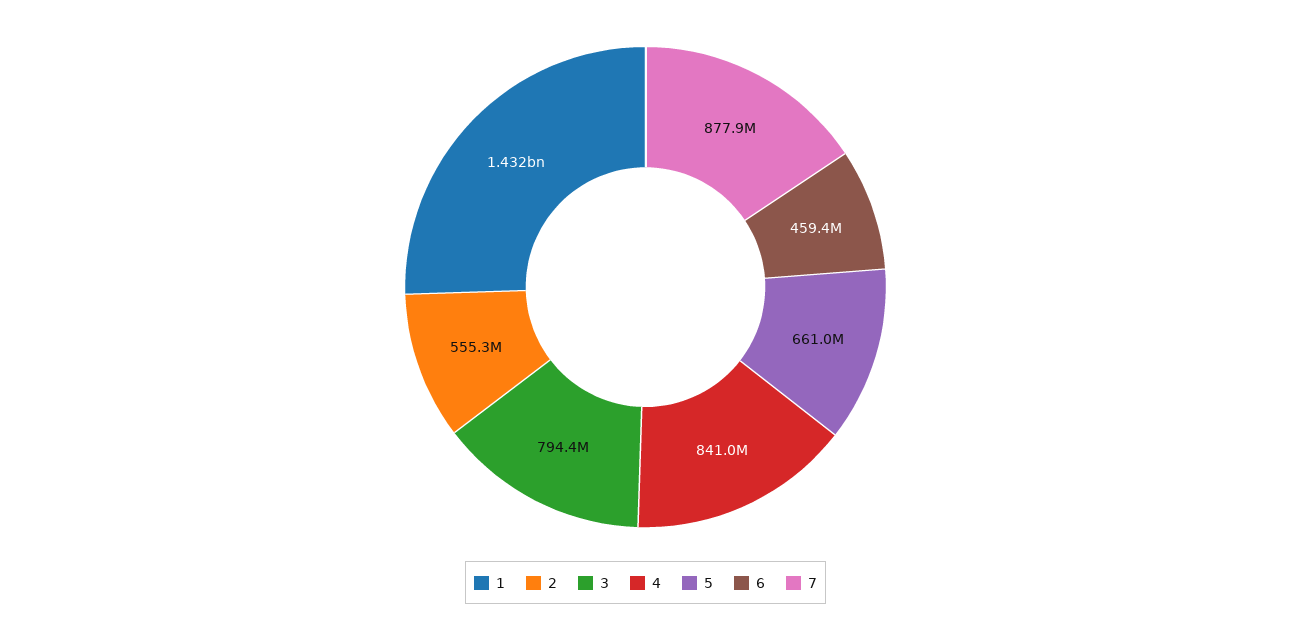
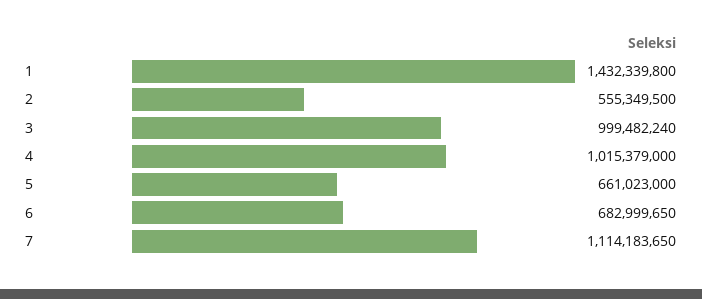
3: 794400000 -> 999482240
4: 841000000 -> 1015379000
6: 459400000 -> 682999650
7: 877900000 -> 1114183650

